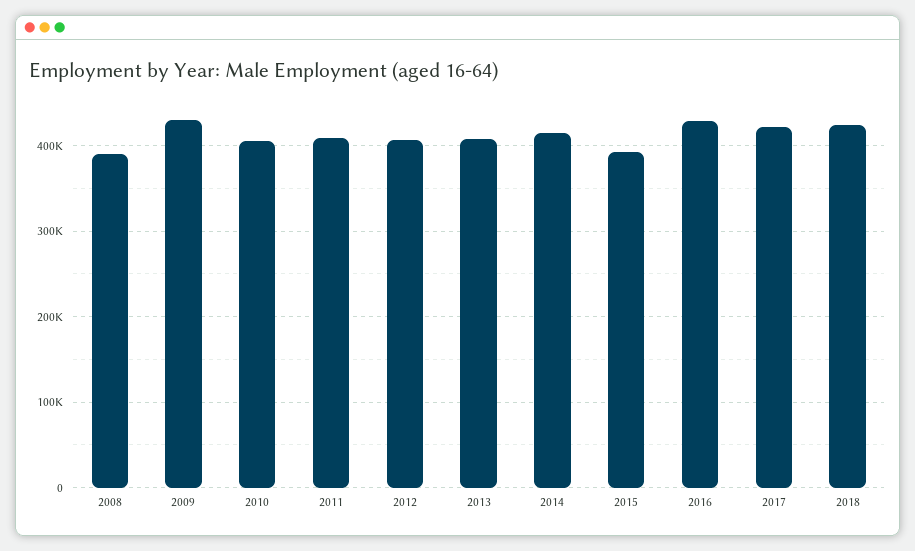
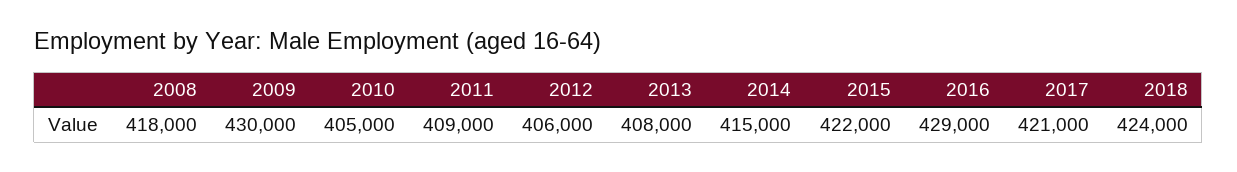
2008: 390000 -> 418000
2015: 390000 -> 422000

